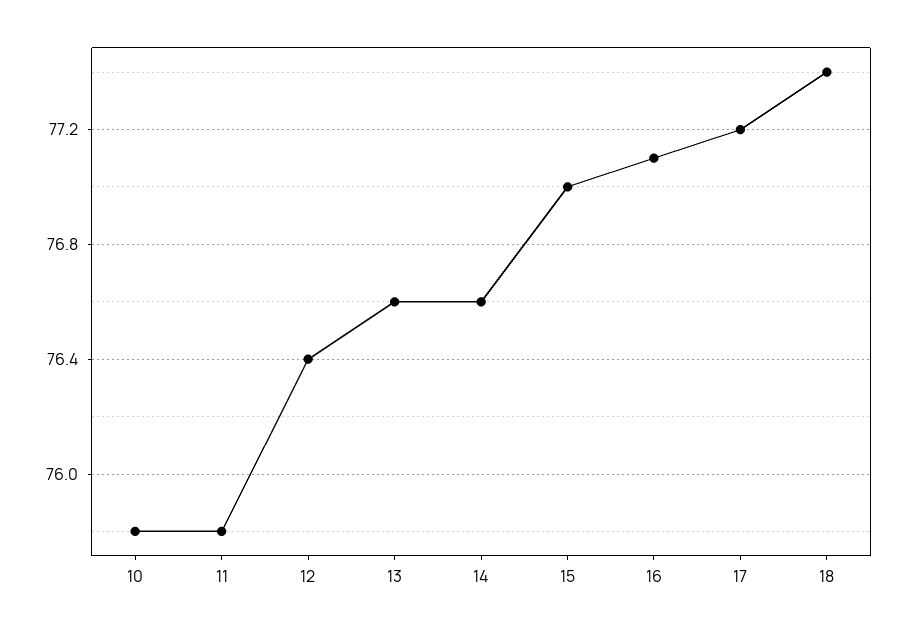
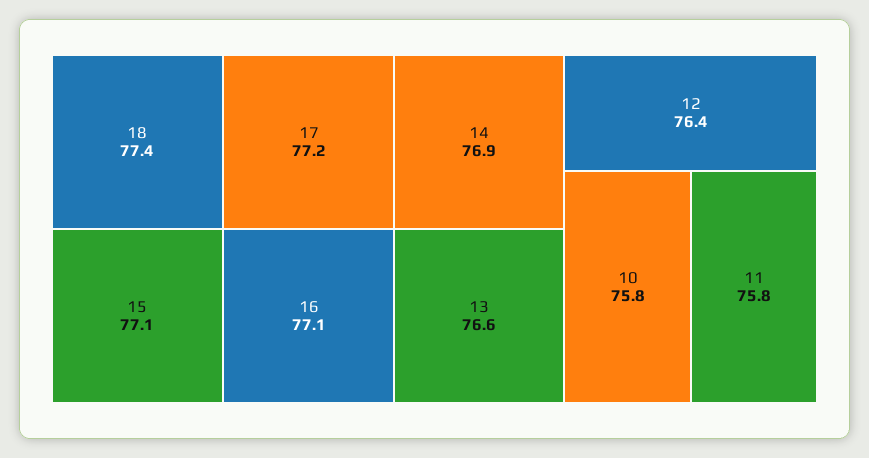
14: 76.6 -> 76.9
15: 77 -> 77.1

